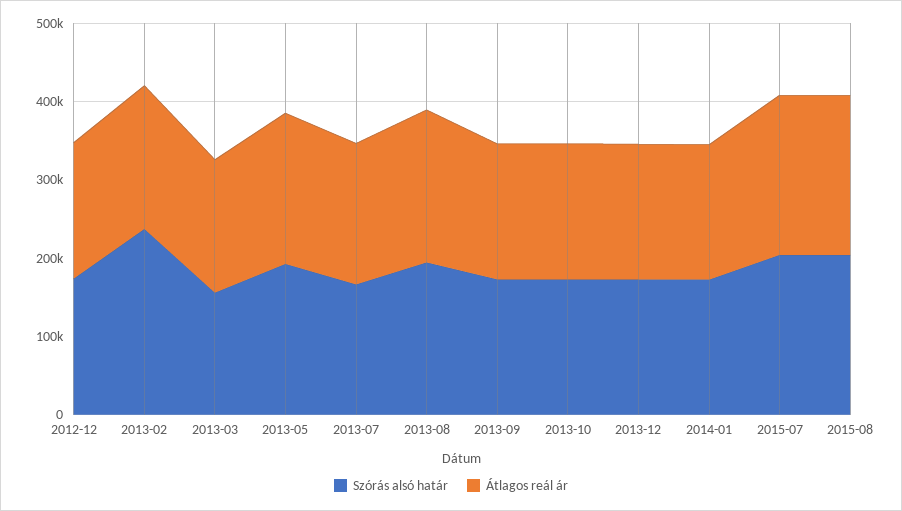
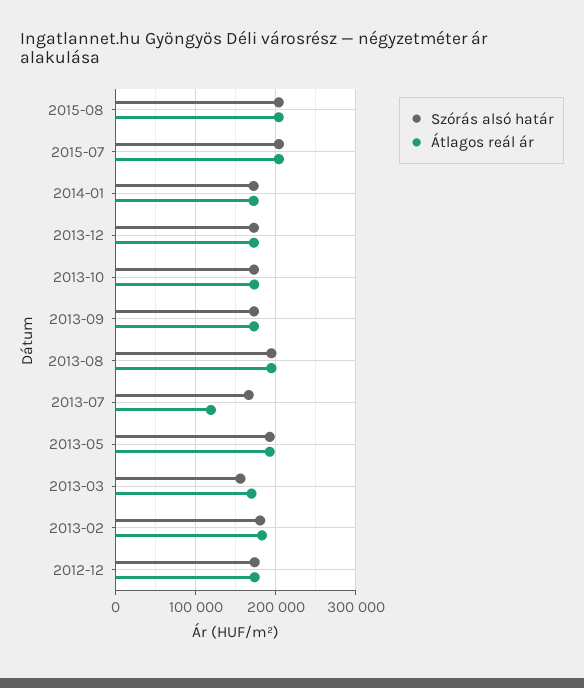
Szórás alsó határ, 2013-02: 240000 -> 180000
Átlagos reál ár, 2013-07: 180000 -> 120000

